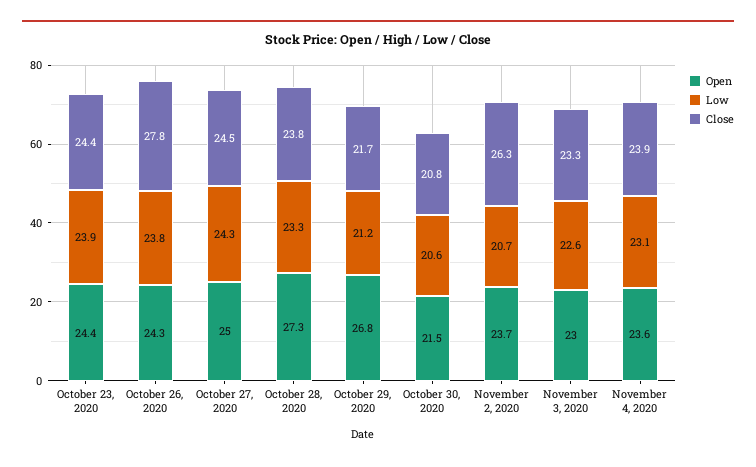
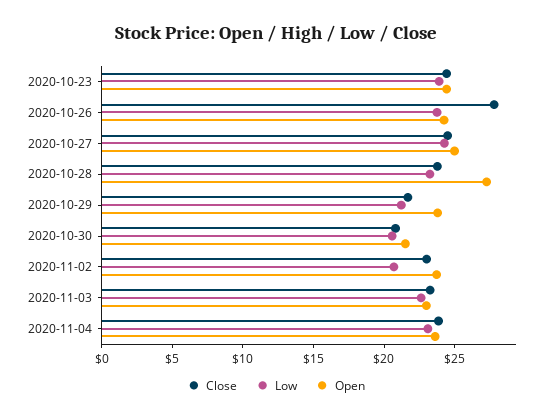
Open, October 29, 2020: 26.8 -> 24
Close, November 2, 2020: 26.3 -> 23

